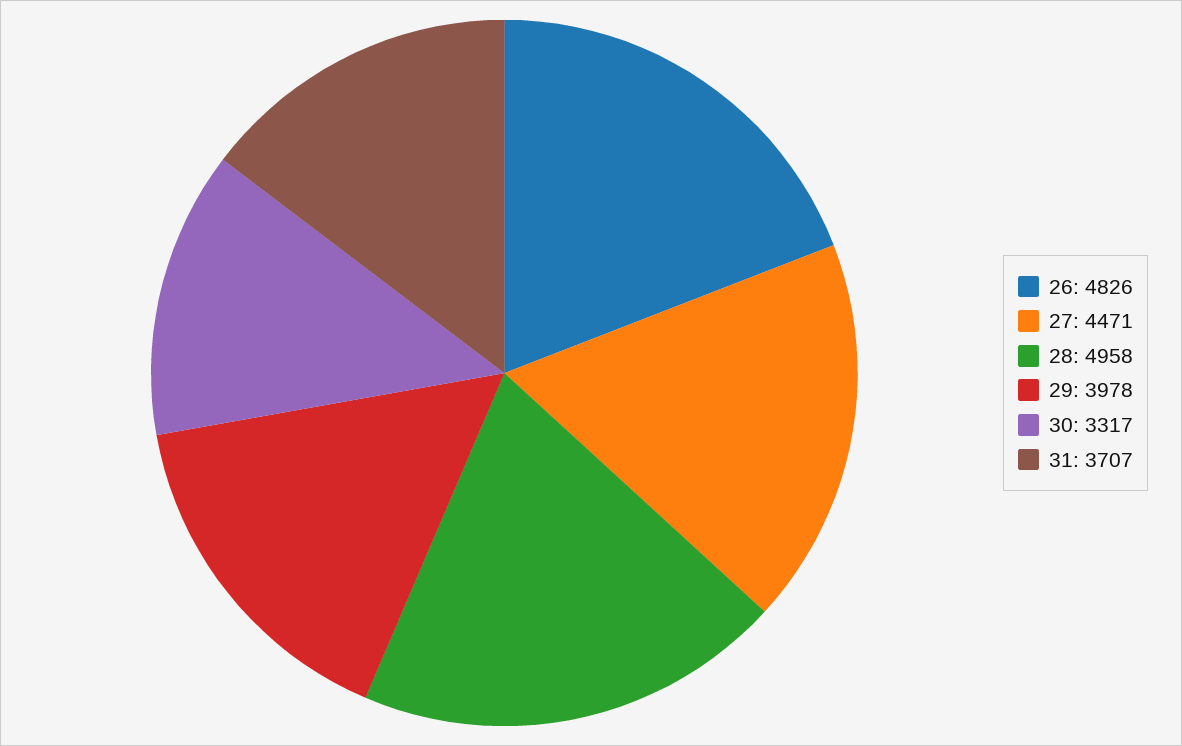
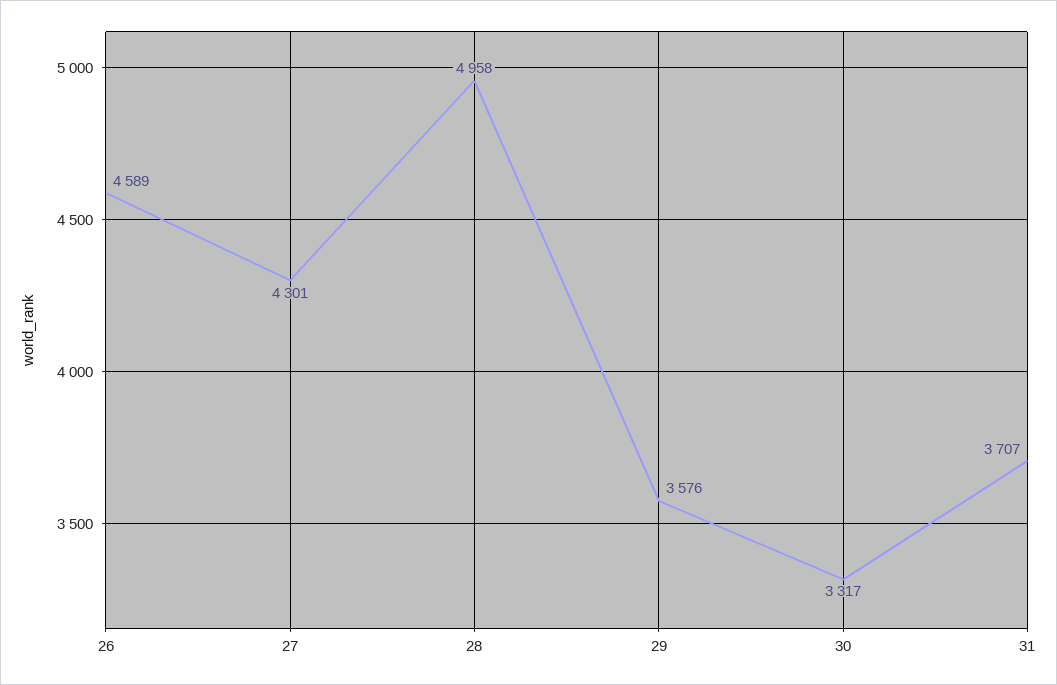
26: 4826 -> 4589
27: 4471 -> 4301
29: 3978 -> 3576

